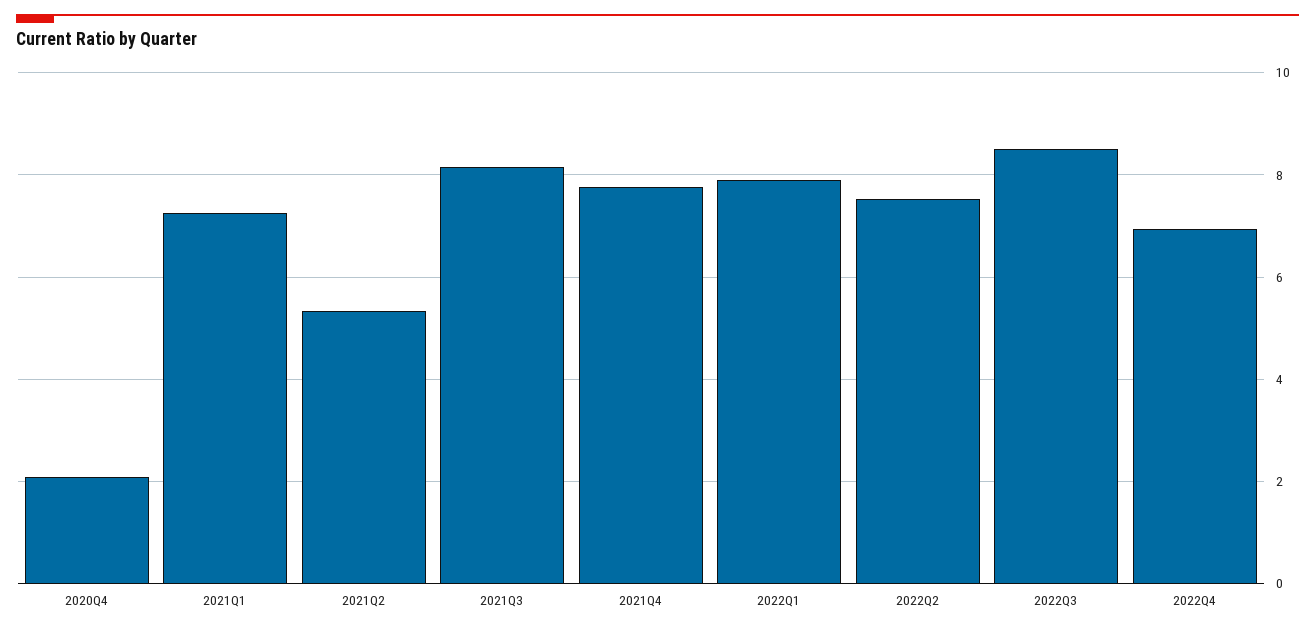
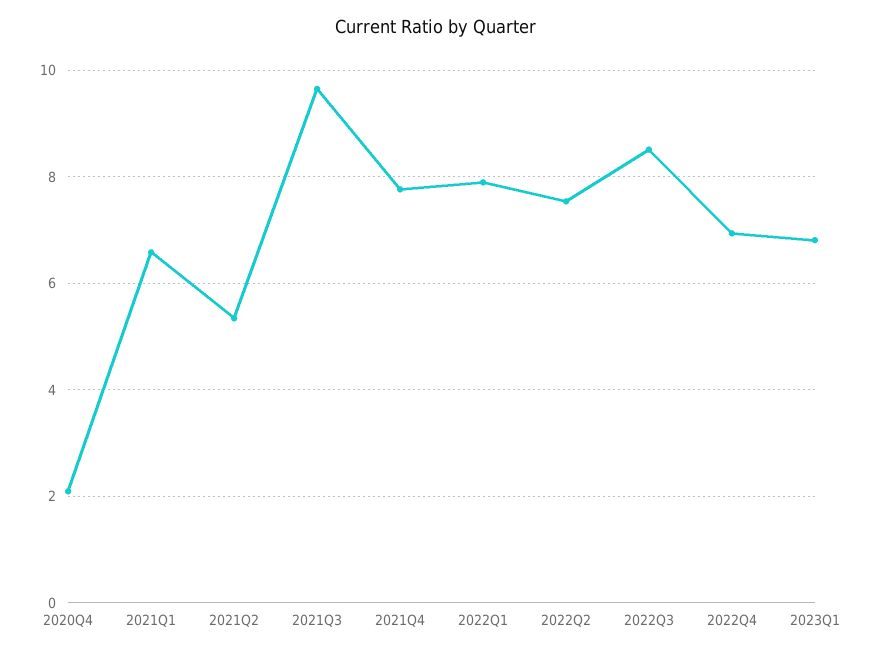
2021Q1: 7.2 -> 6.6
2021Q3: 8.2 -> 9.6
2023Q1: none -> 6.8

